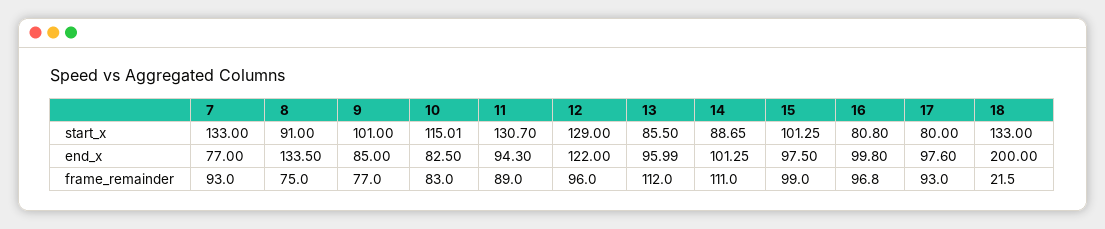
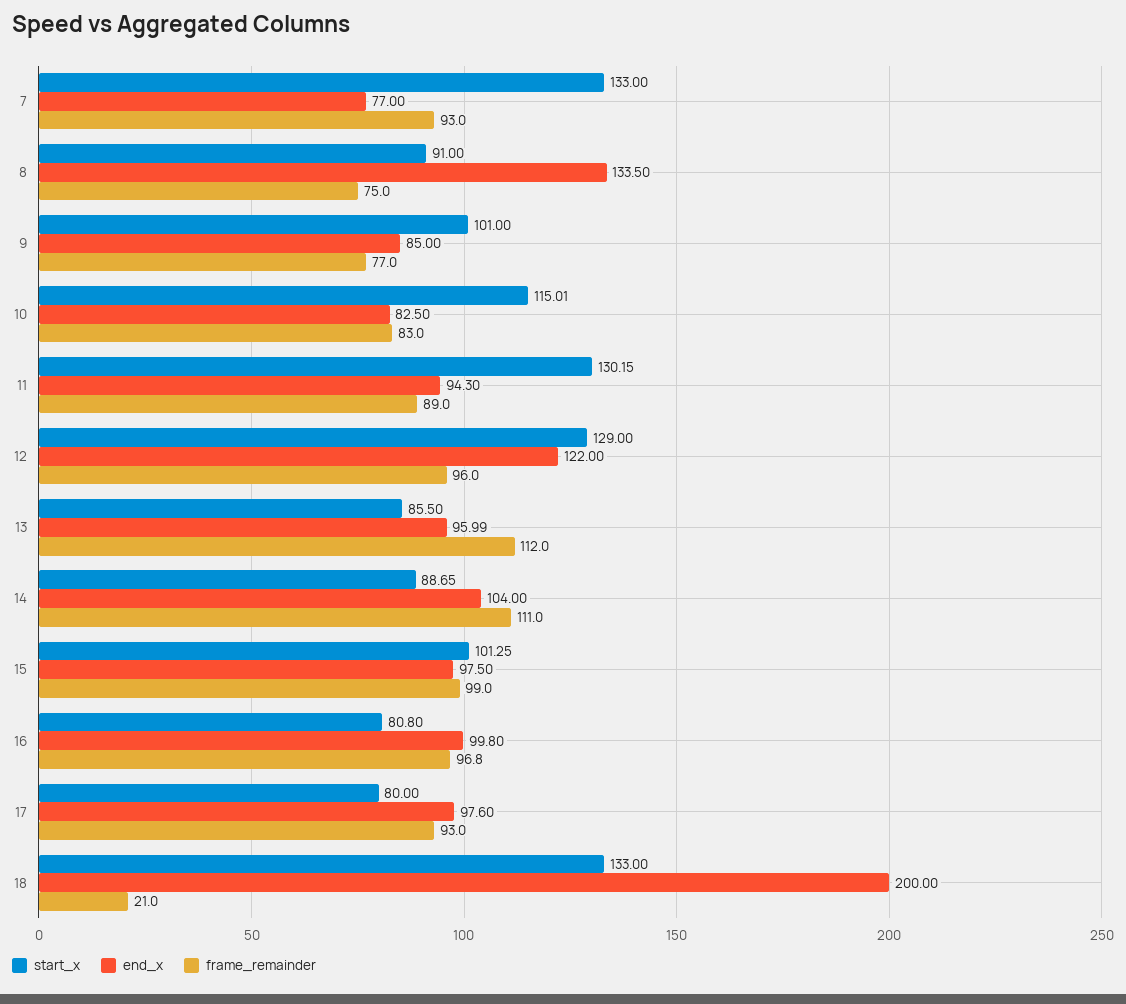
start_x, 11: 130.7 -> 130.15
end_x, 14: 101.25 -> 104
frame_remainder, 18: 21.5 -> 21

